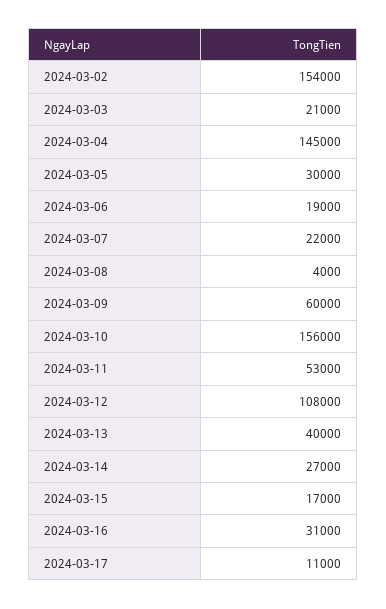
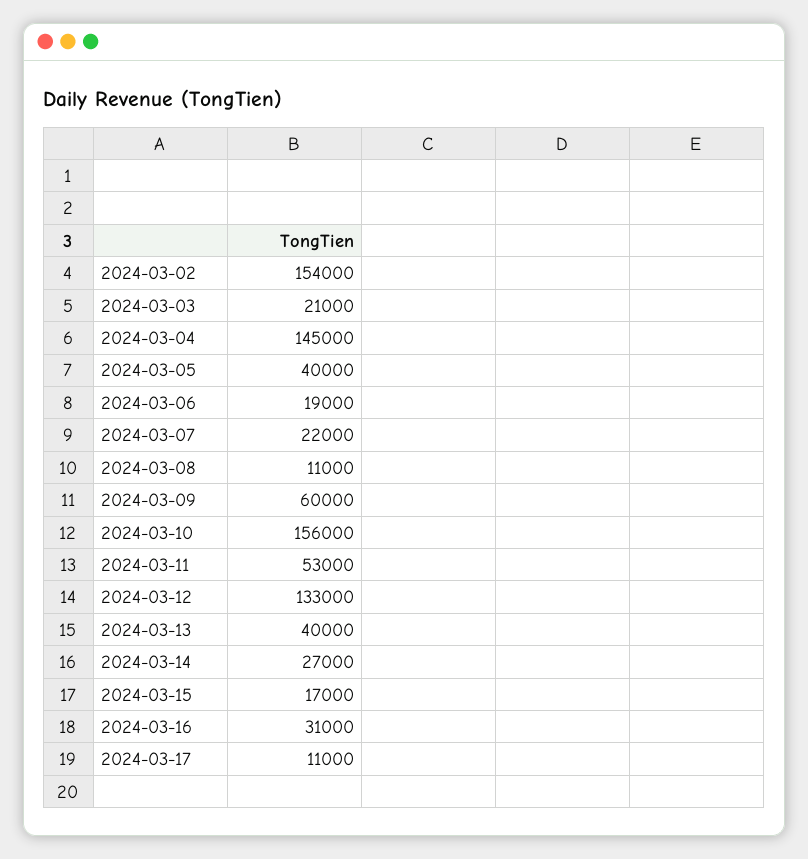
2024-03-05: 30000 -> 40000
2024-03-08: 4000 -> 11000
2024-03-12: 108000 -> 133000

